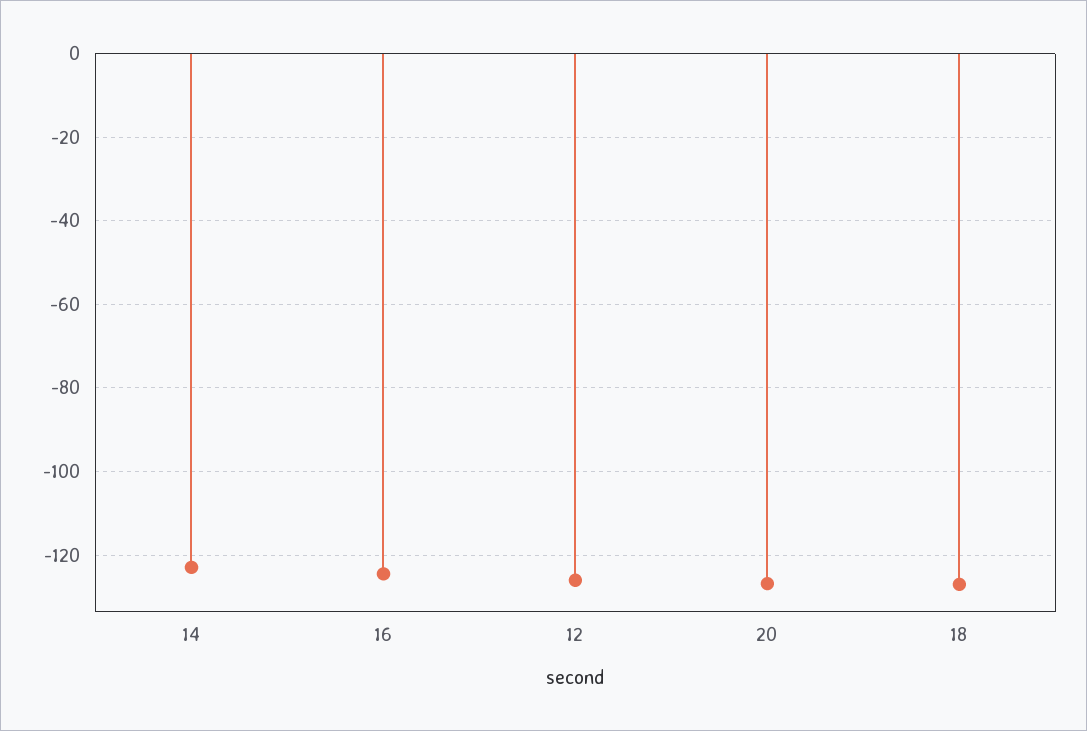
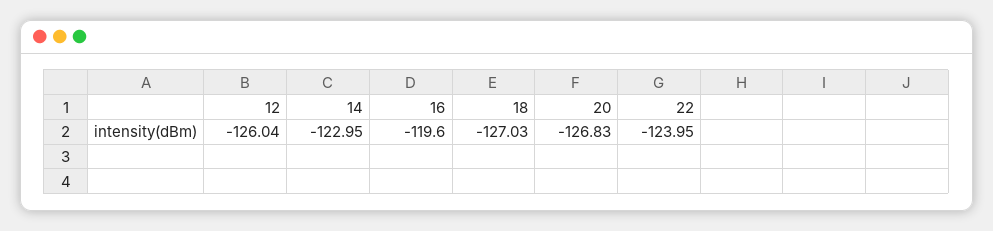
16: -124 -> -119.6
22: none -> -123.95

